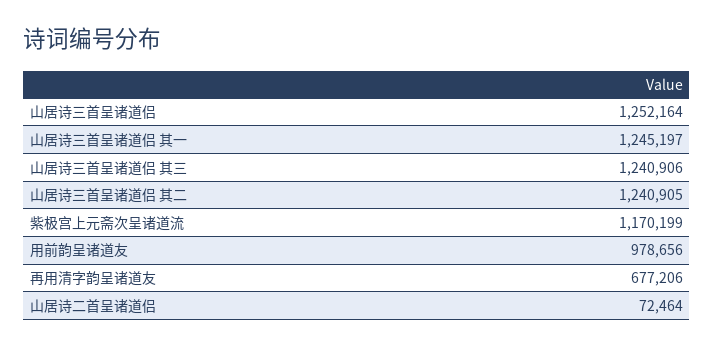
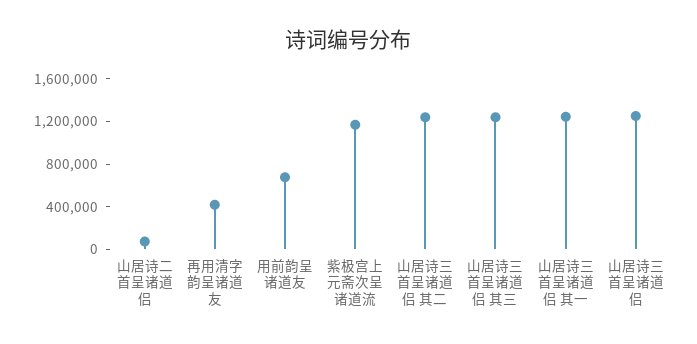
用前韵呈诸道友: 978656 -> 700000
再用清字韵呈诸道友: 677206 -> 400000

